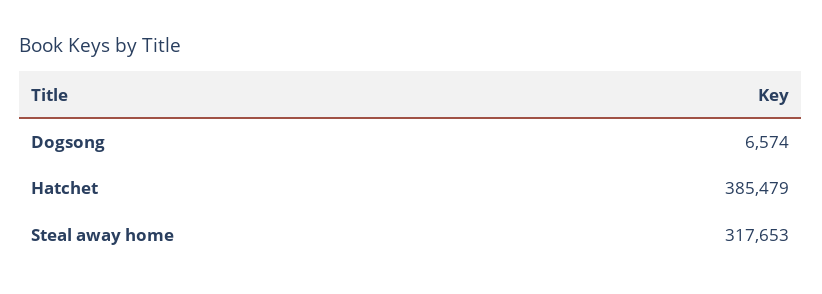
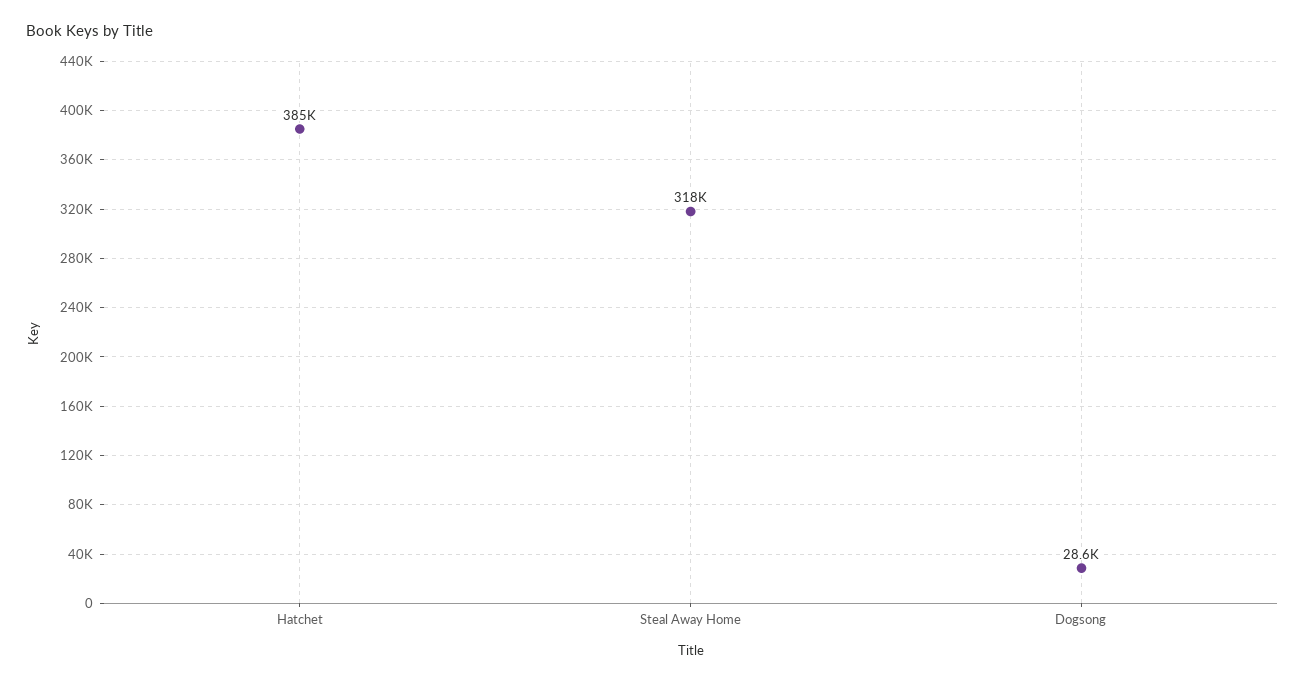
Dogsong: 6574 -> 28600

